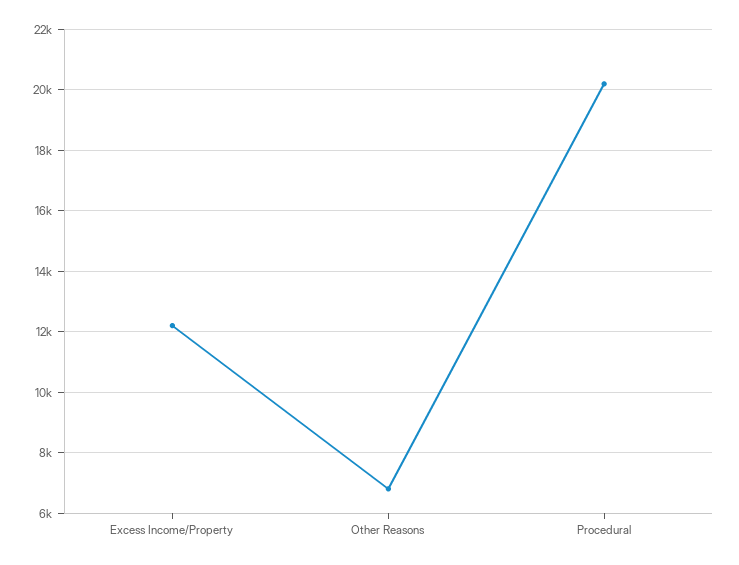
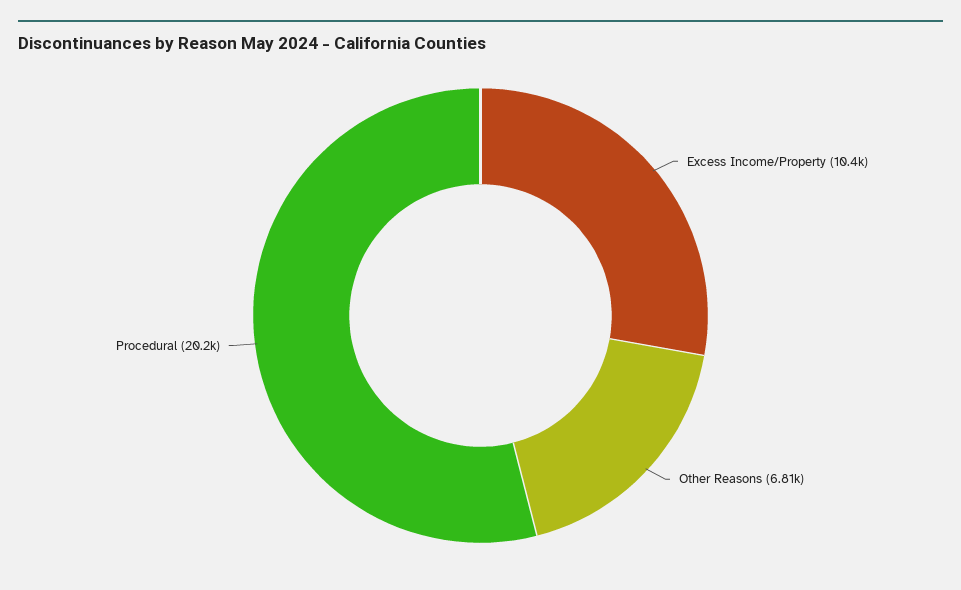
Excess Income/Property: 12200 -> 10400

